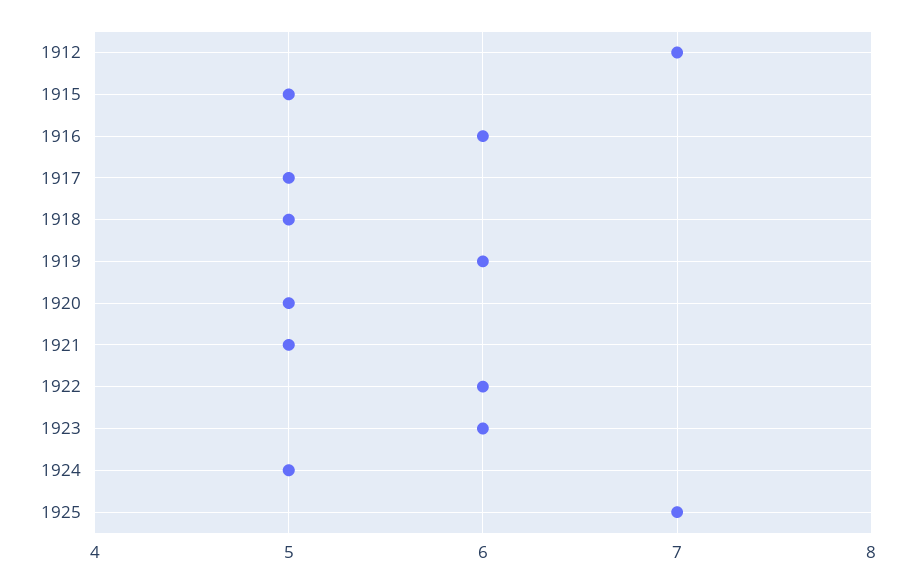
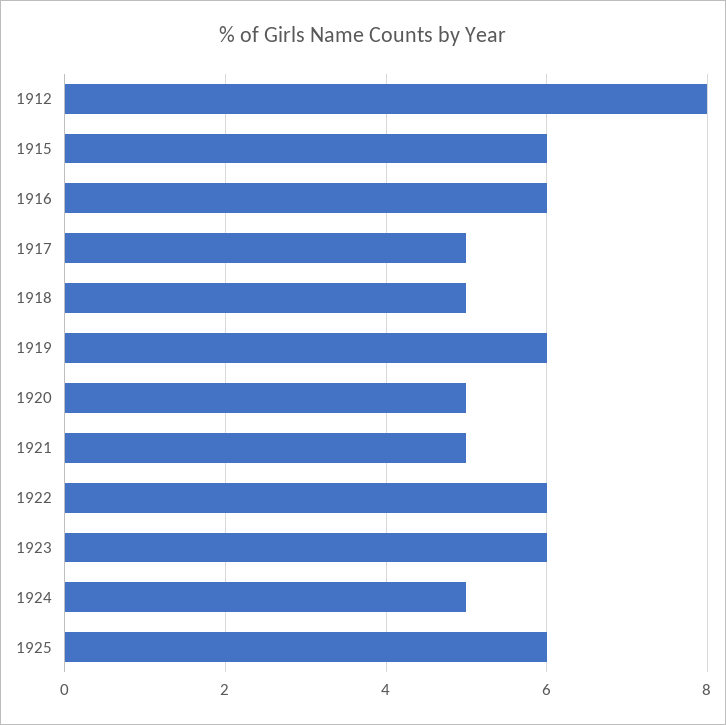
1912: 7 -> 8
1915: 5 -> 6
1925: 7 -> 6

